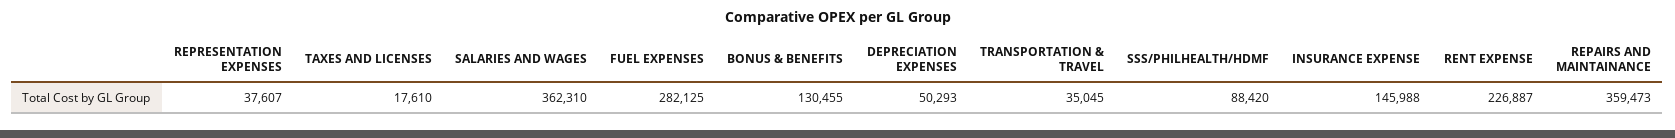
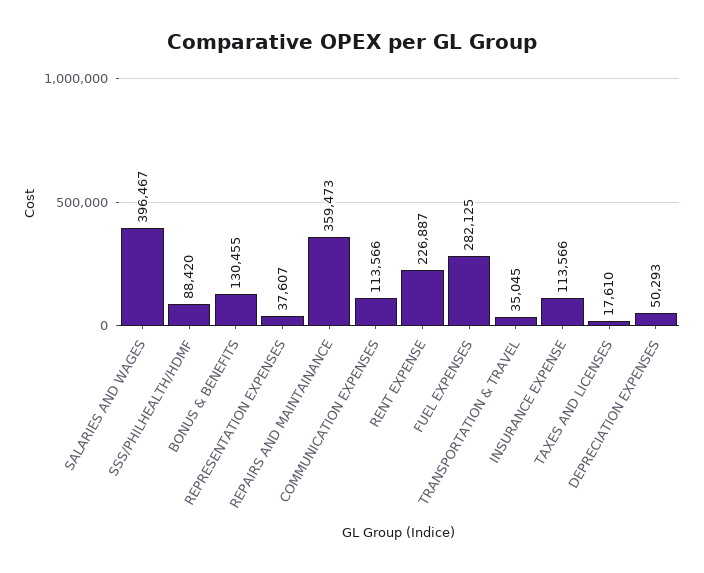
SALARIES AND WAGES: 362310 -> 396467
INSURANCE EXPENSE: 145988 -> 113566
COMMUNICATION EXPENSES: none -> 113566

